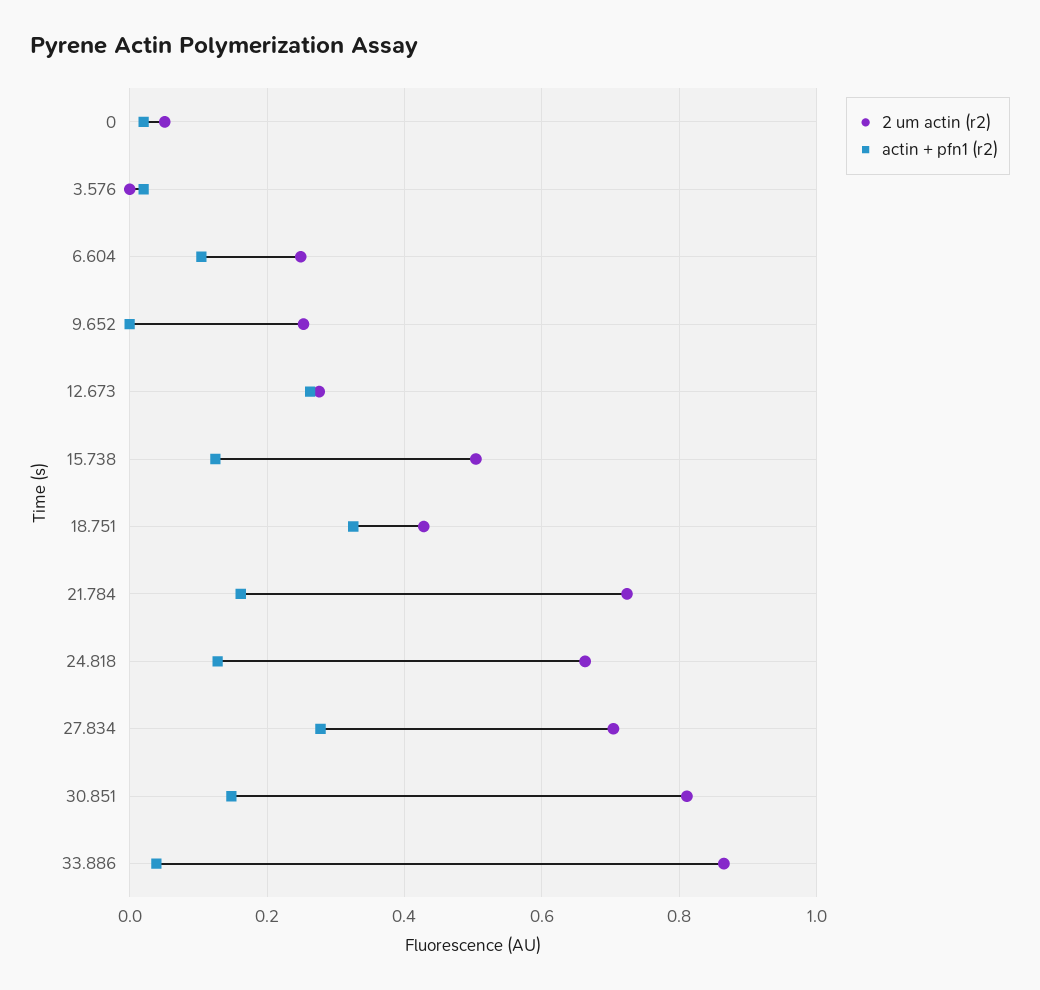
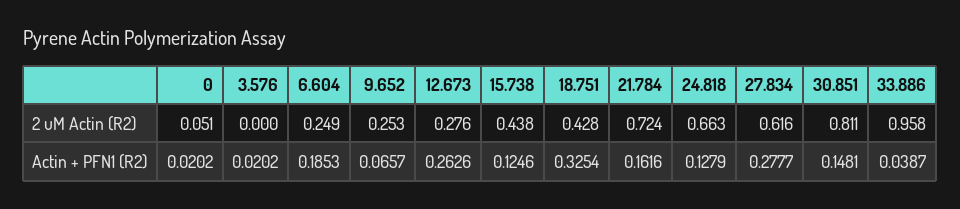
actin + pfn1 (r2), 6.604: 0.1 -> 0.1853
actin + pfn1 (r2), 9.652: 0 -> 0.0657
2 um actin (r2), 15.738: 0.5 -> 0.438
2 um actin (r2), 27.834: 0.7 -> 0.616
2 um actin (r2), 33.886: 0.86 -> 0.958

